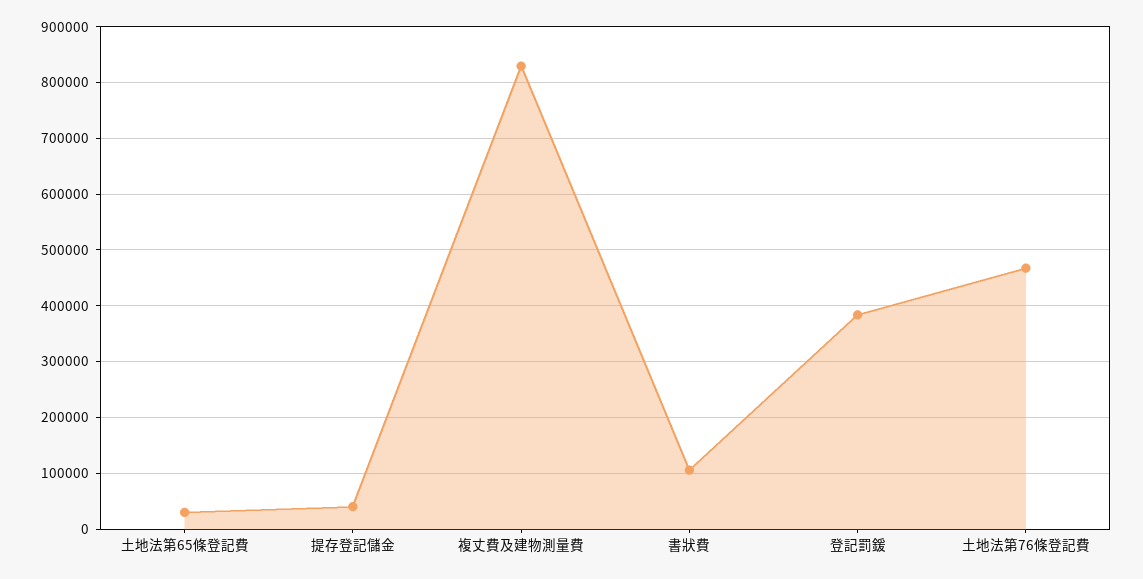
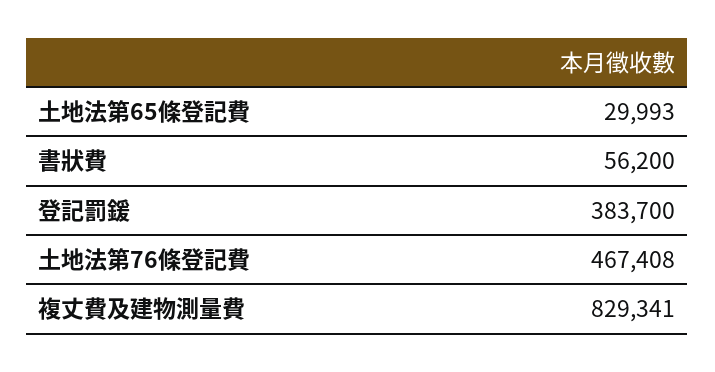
提存登記儲金: 40000 -> none
書狀費: 100000 -> 56200

